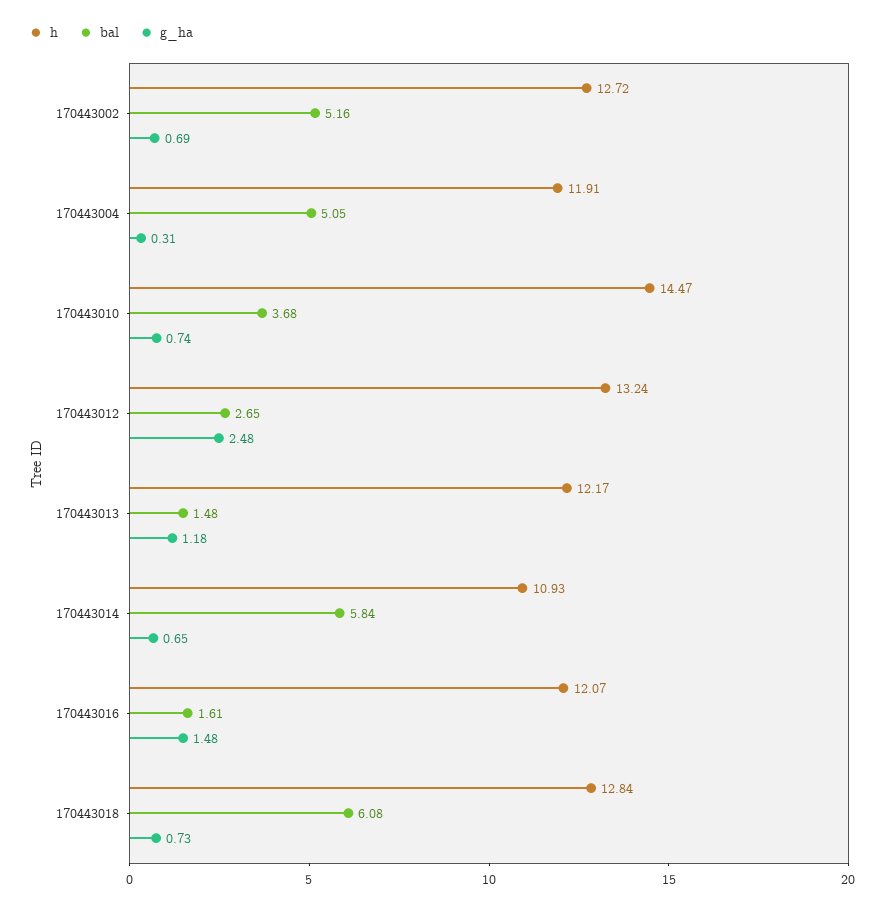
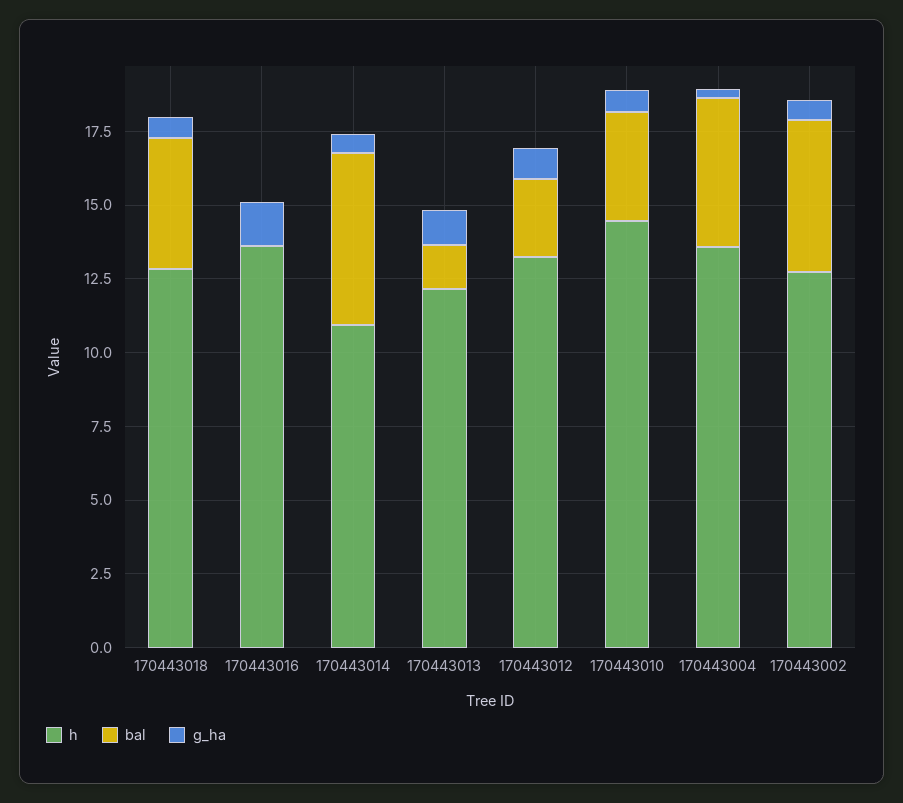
h, 170443004: 11.91 -> 13.5
g_ha, 170443012: 2.48 -> 1
h, 170443016: 12.07 -> 13.5
bal, 170443016: 1.61 -> 0
bal, 170443018: 6.08 -> 4.5

